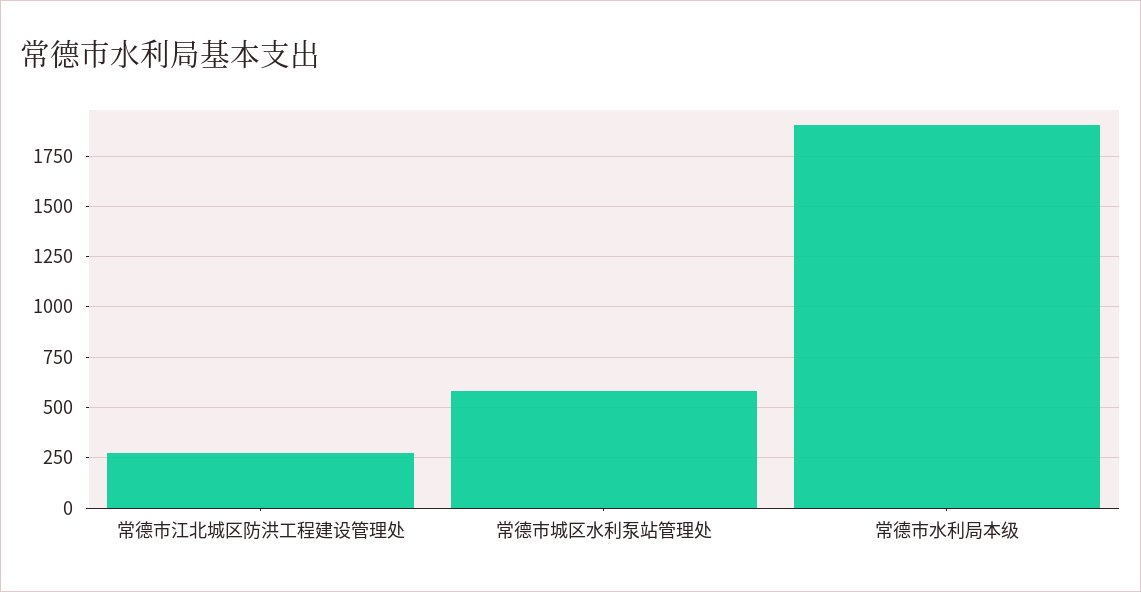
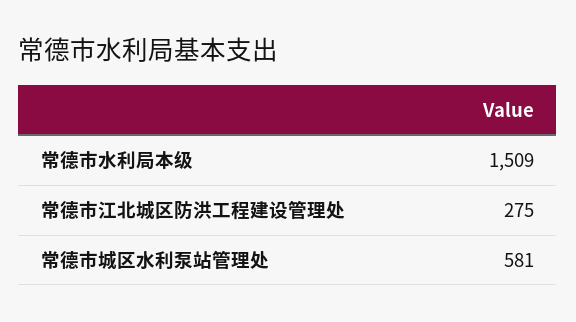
常德市水利局本级: 1900 -> 1509

